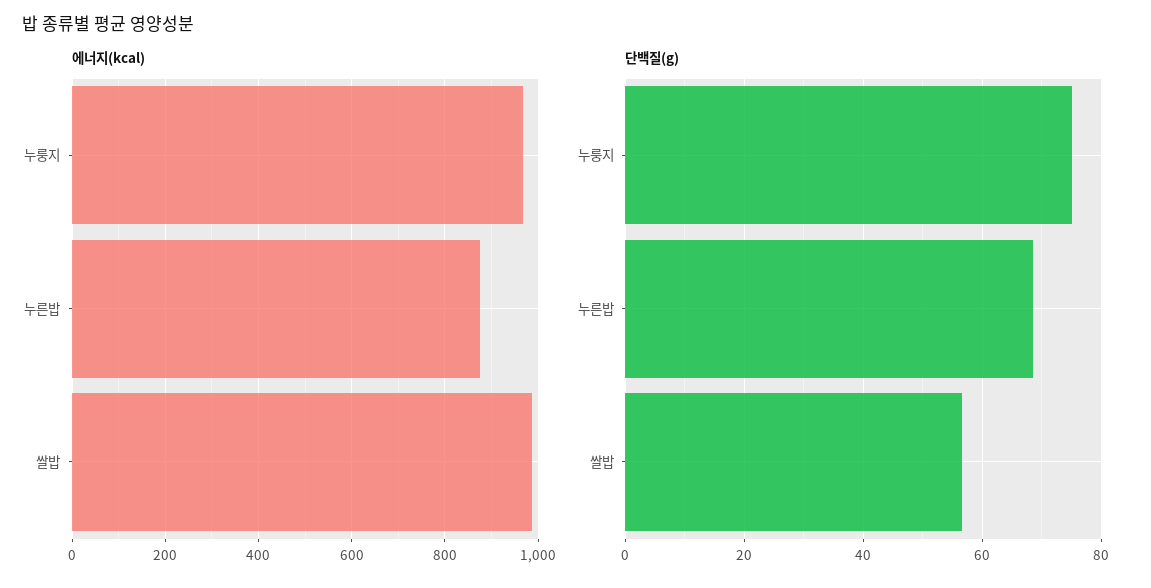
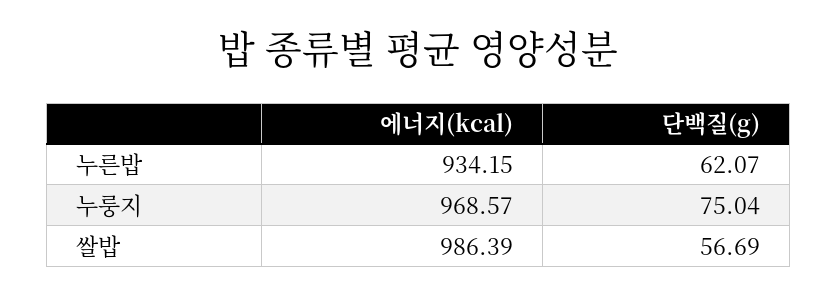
에너지(kcal), 누른밥: 880 -> 934.15
단백질(g), 누른밥: 68 -> 62.07

